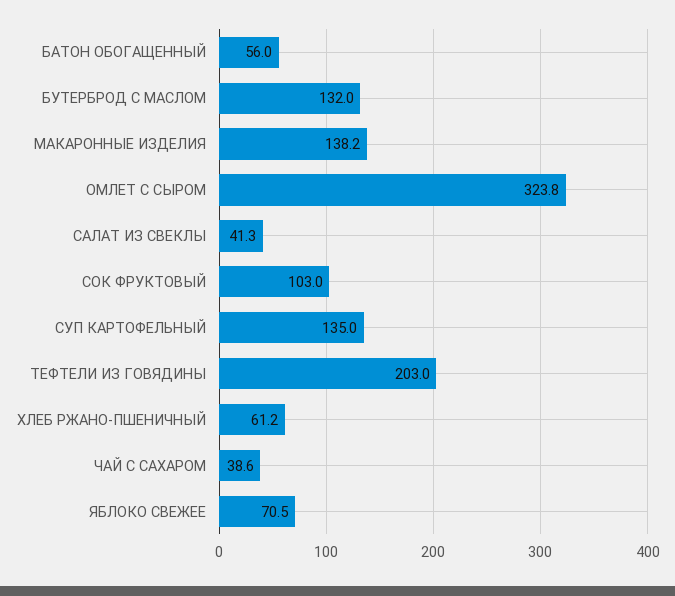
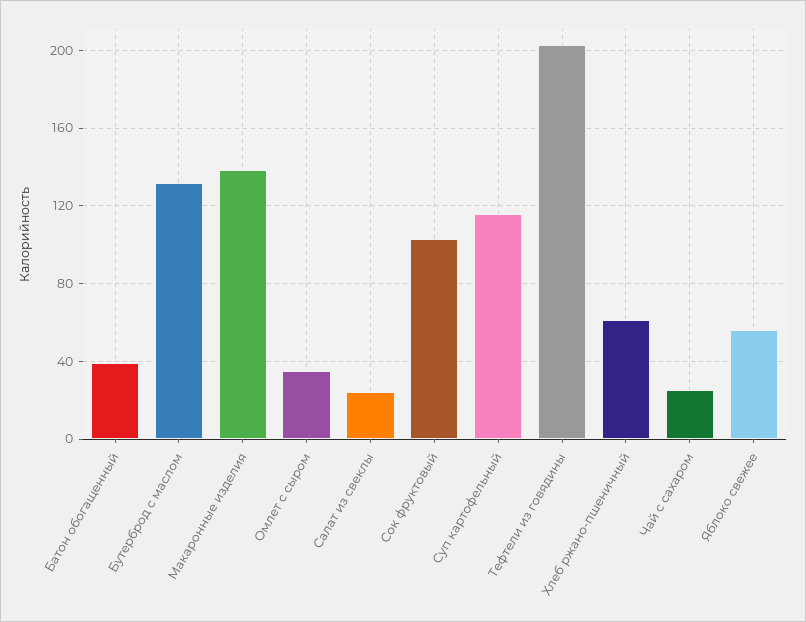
БАТОН ОБОГАЩЕННЫЙ: 56 -> 40
ОМЛЕТ С СЫРОМ: 323.8 -> 35
САЛАТ ИЗ СВЕКЛЫ: 41.3 -> 25
СУП КАРТОФЕЛЬНЫЙ: 135 -> 115
ЧАЙ С САХАРОМ: 38.6 -> 25
ЯБЛОКО СВЕЖЕЕ: 70.5 -> 55

